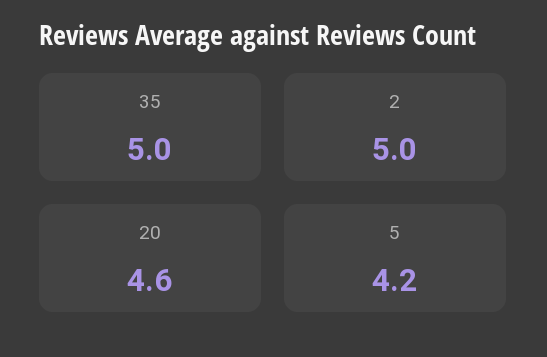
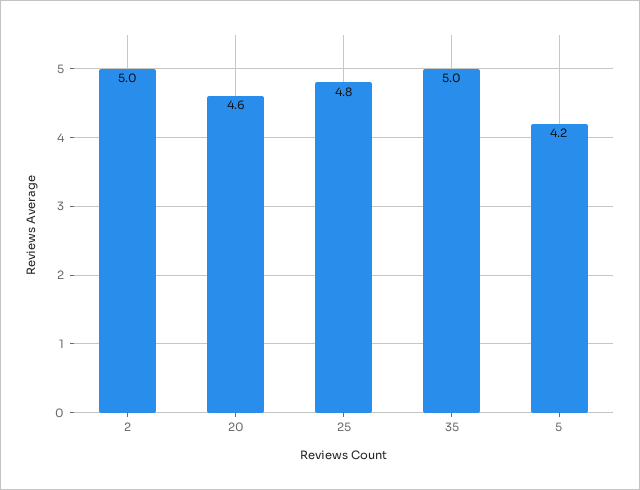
25: none -> 4.8

